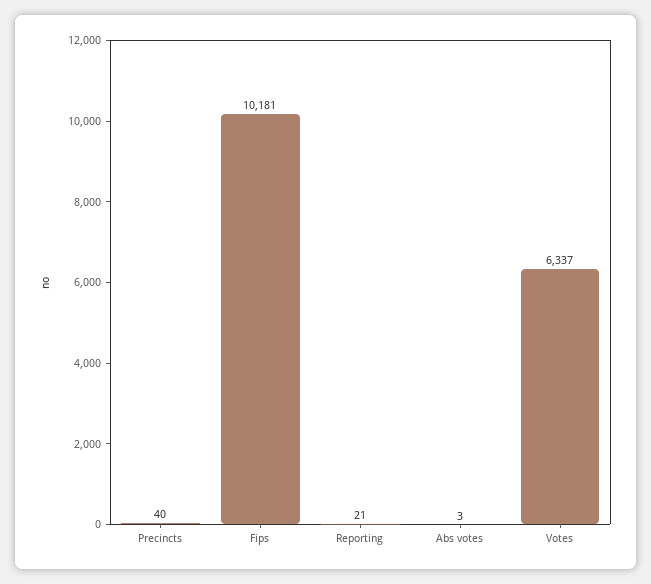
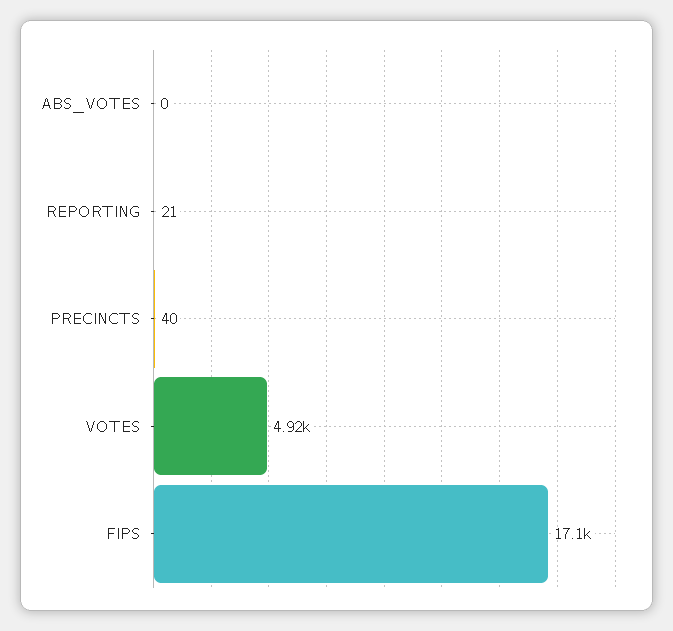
Fips: 10181 -> 17100
Abs votes: 3 -> 0
Votes: 6337 -> 4920

